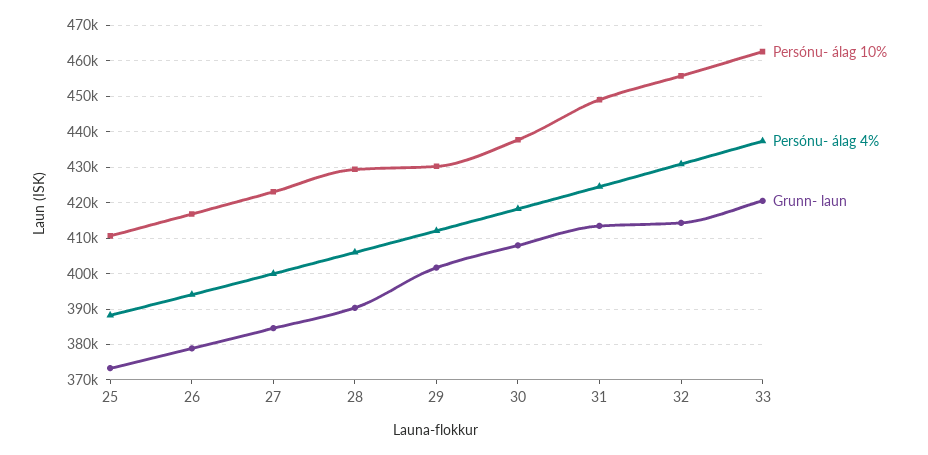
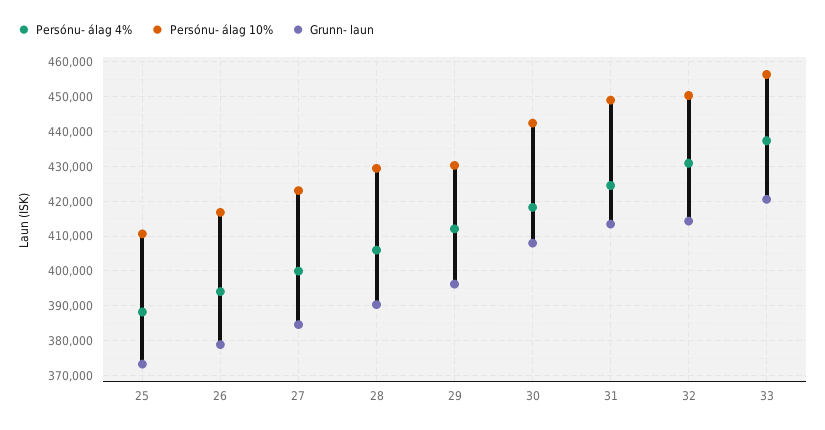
Grunn- laun, 29: 402000 -> 396000
Persónu- álag 10%, 30: 438000 -> 442000
Persónu- álag 10%, 32: 456000 -> 450000
Persónu- álag 10%, 33: 462000 -> 456000

